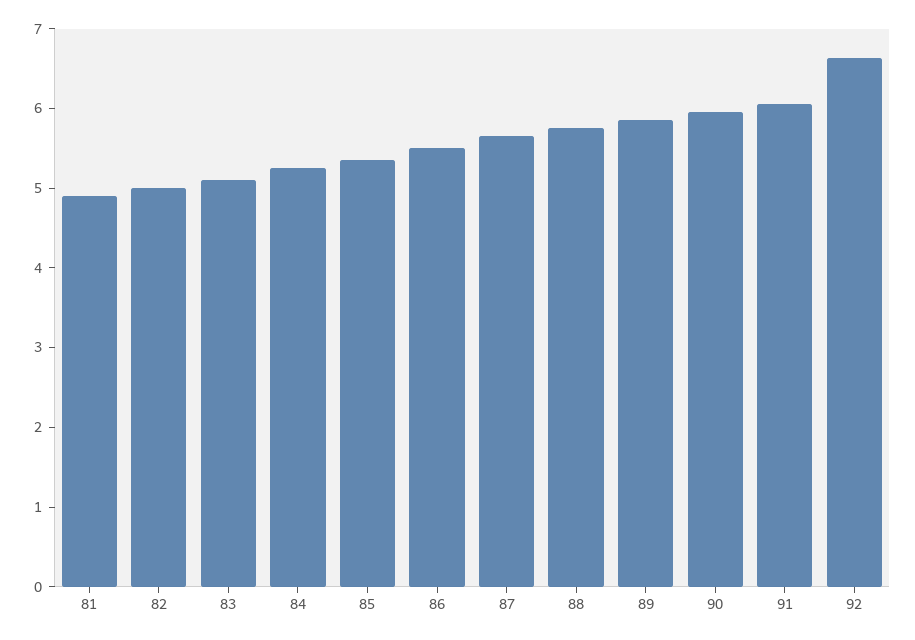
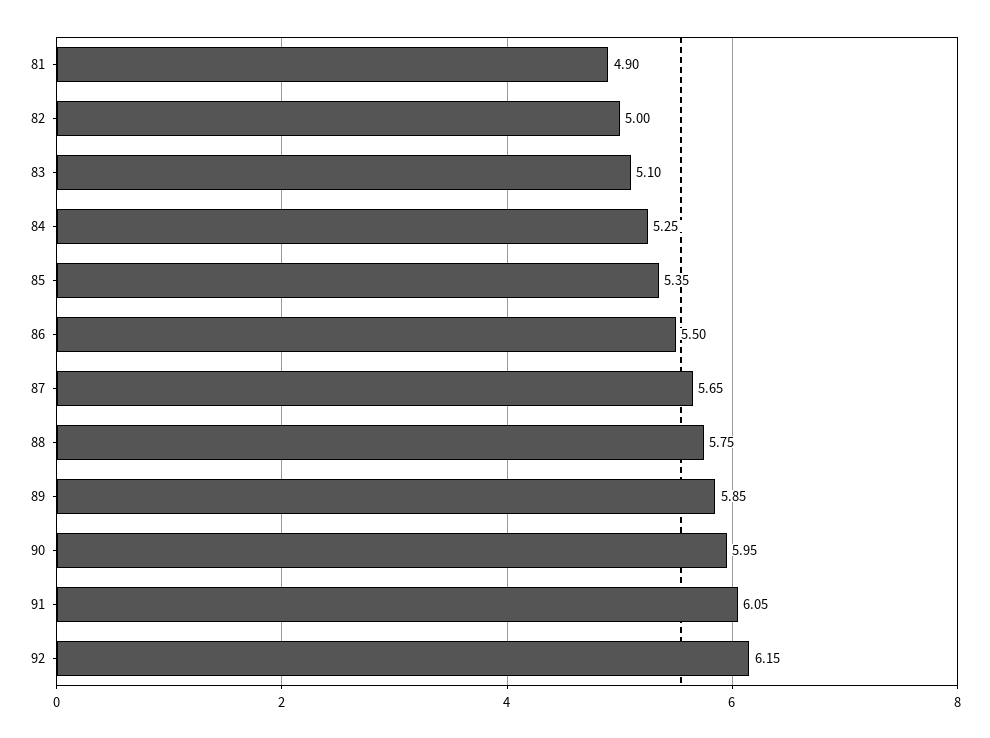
92: 6.6 -> 6.15

